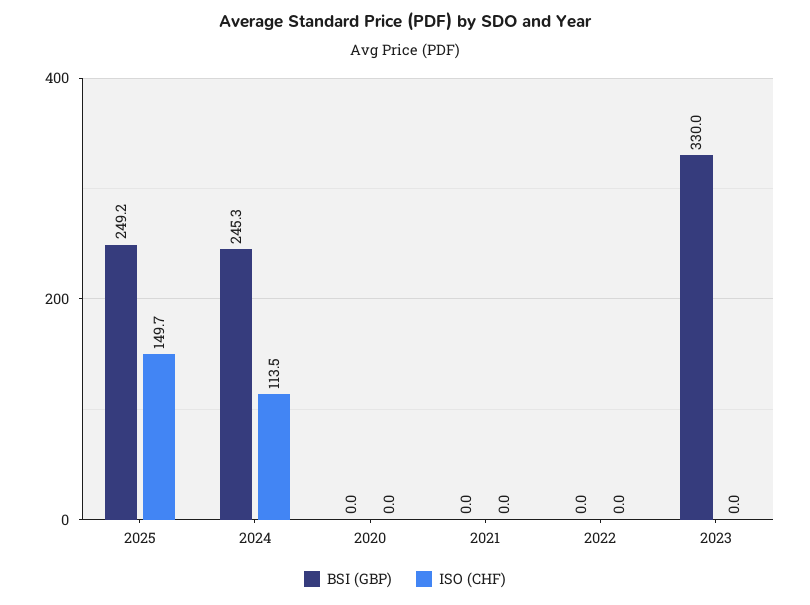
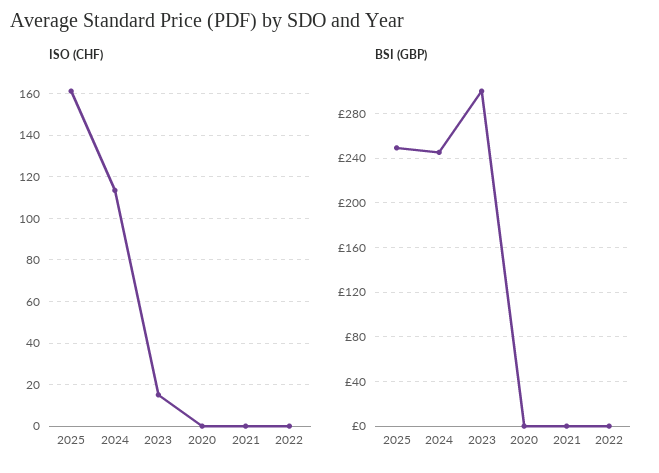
ISO (CHF), 2025: 149.7 -> 160
BSI (GBP), 2023: 330 -> 300
ISO (CHF), 2023: 0 -> 15

